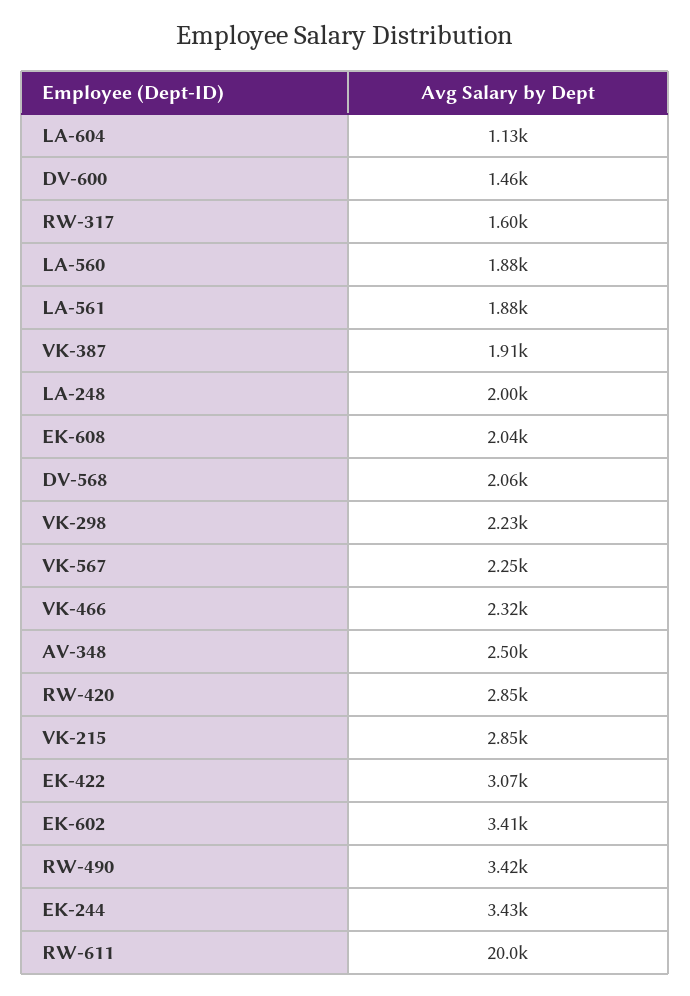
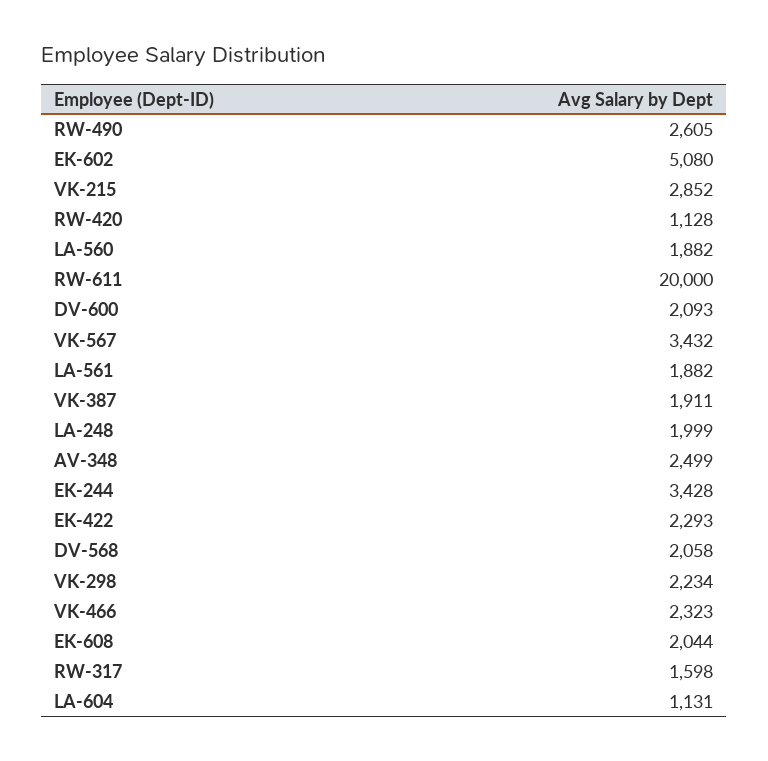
DV-600: 1460 -> 2093
VK-567: 2250 -> 3432
RW-420: 2850 -> 1128
EK-422: 3070 -> 2293
EK-602: 3410 -> 5080
RW-490: 3420 -> 2605

